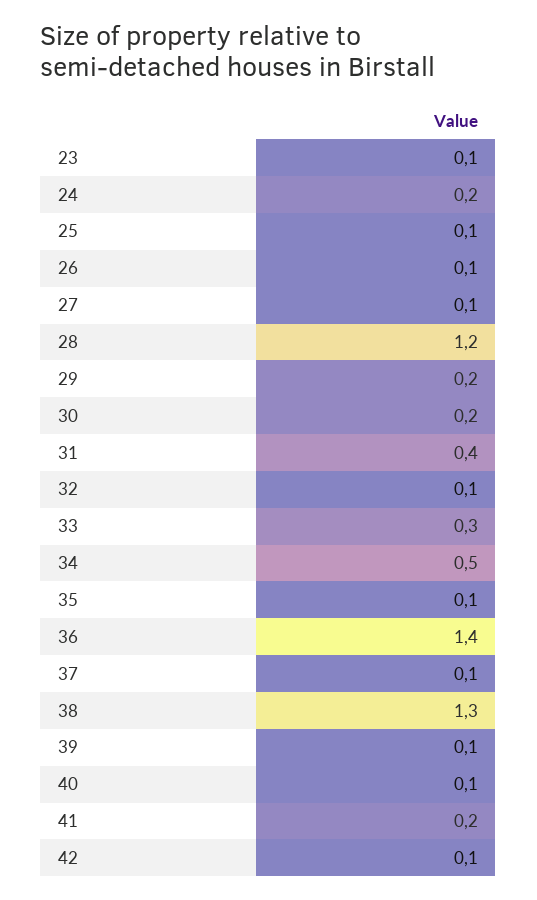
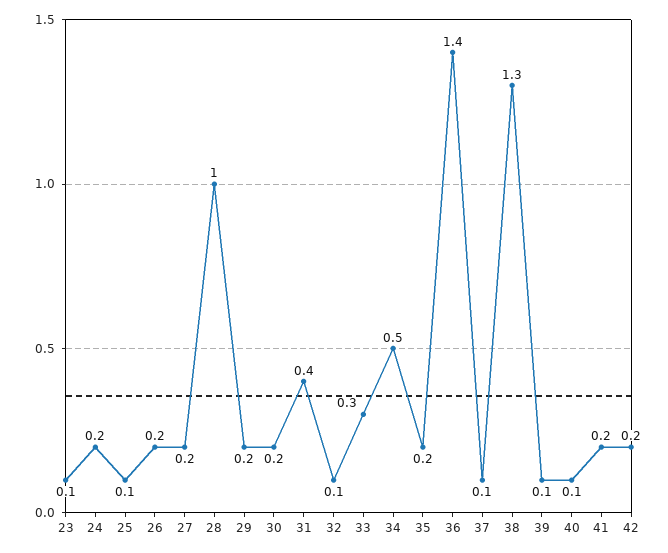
26: 0.1 -> 0.2
27: 0.1 -> 0.2
28: 1.2 -> 1
35: 0.1 -> 0.2
42: 0.1 -> 0.2

